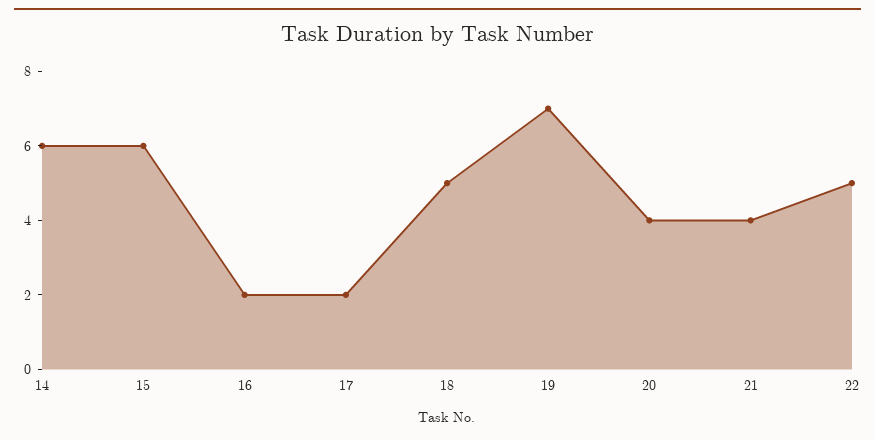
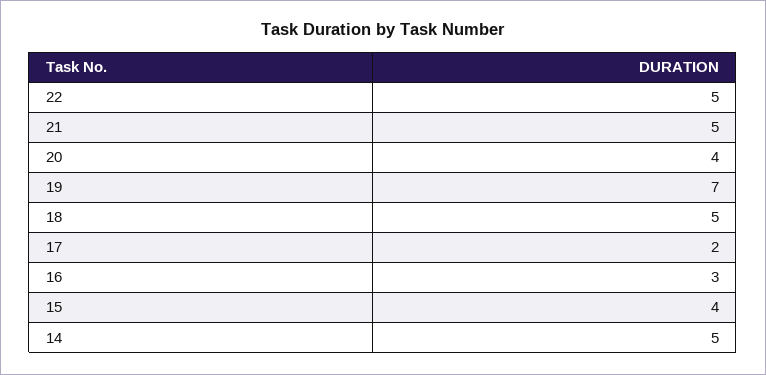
14: 6 -> 5
15: 6 -> 4
16: 2 -> 3
21: 4 -> 5

